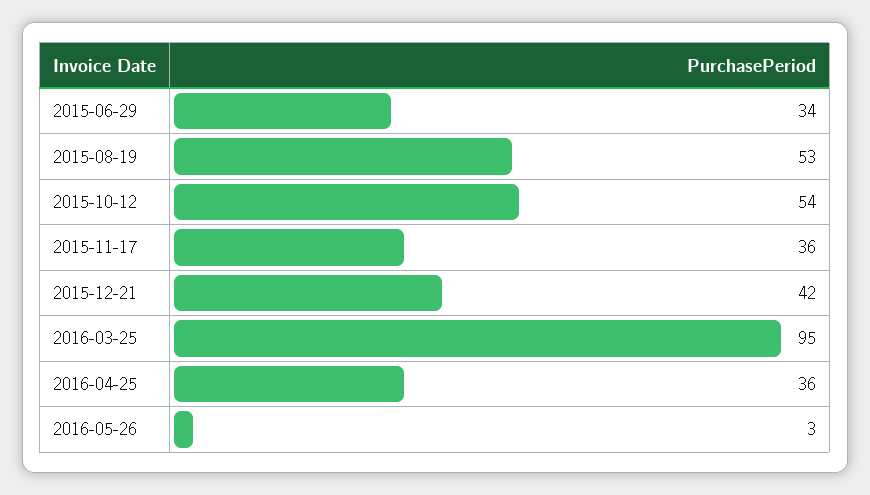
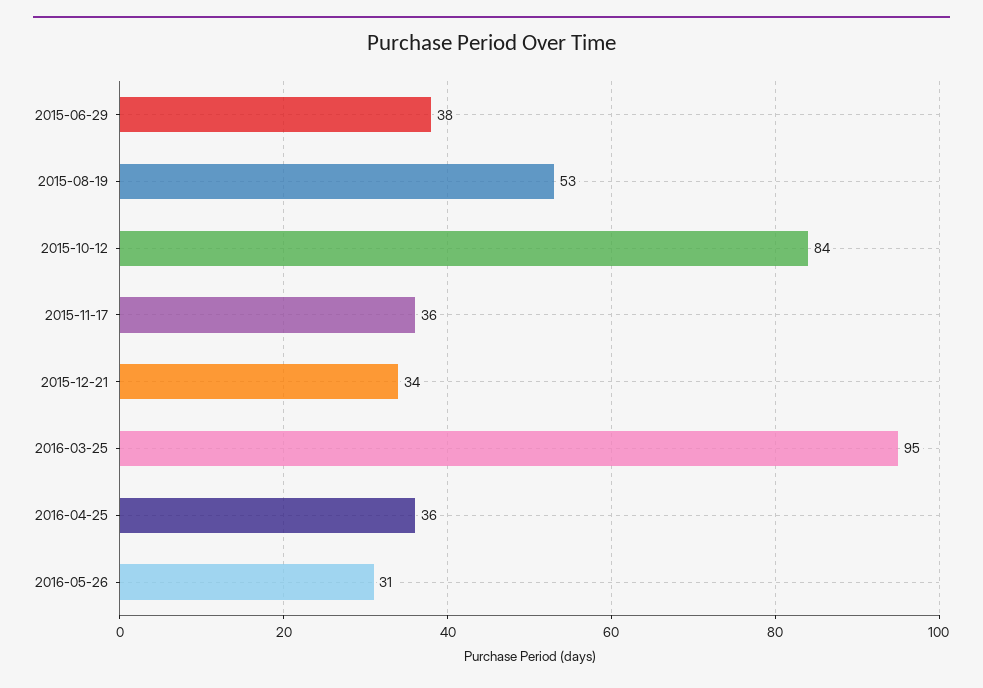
2015-06-29: 34 -> 38
2015-10-12: 54 -> 84
2015-12-21: 42 -> 34
2016-05-26: 3 -> 31

